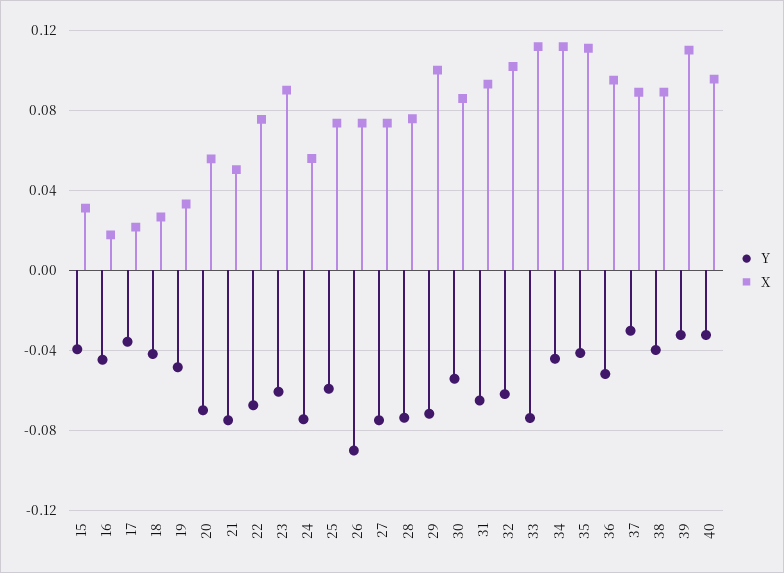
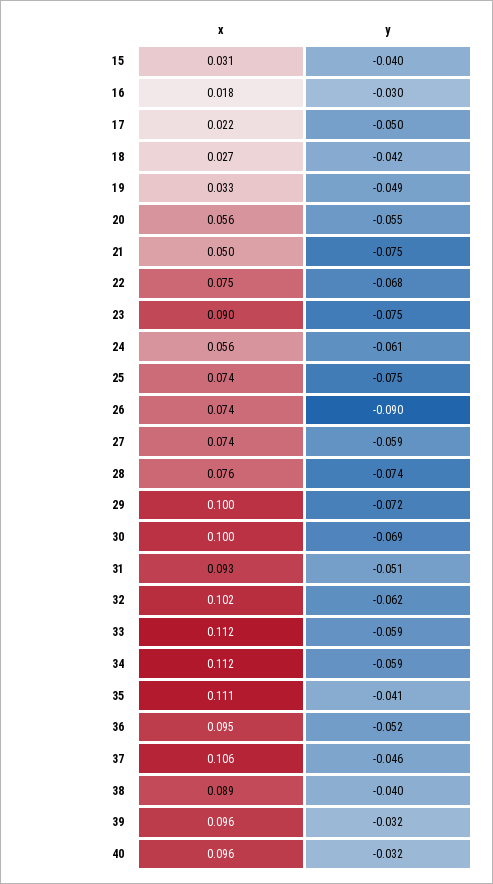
Y, 16: -0.045 -> -0.03
Y, 17: -0.035 -> -0.05
Y, 20: -0.07 -> -0.055
Y, 23: -0.06 -> -0.075
Y, 24: -0.075 -> -0.061
Y, 25: -0.06 -> -0.075
Y, 27: -0.075 -> -0.059
Y, 30: -0.055 -> -0.069
X, 30: 0.085 -> 0.1
Y, 31: -0.065 -> -0.051
Y, 33: -0.075 -> -0.059
Y, 34: -0.045 -> -0.059
Y, 37: -0.03 -> -0.046
X, 37: 0.09 -> 0.106
X, 39: 0.11 -> 0.096

